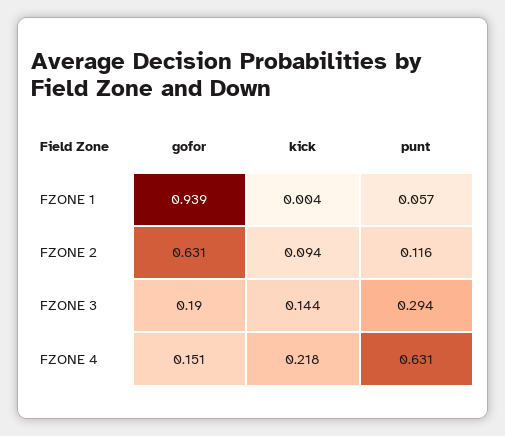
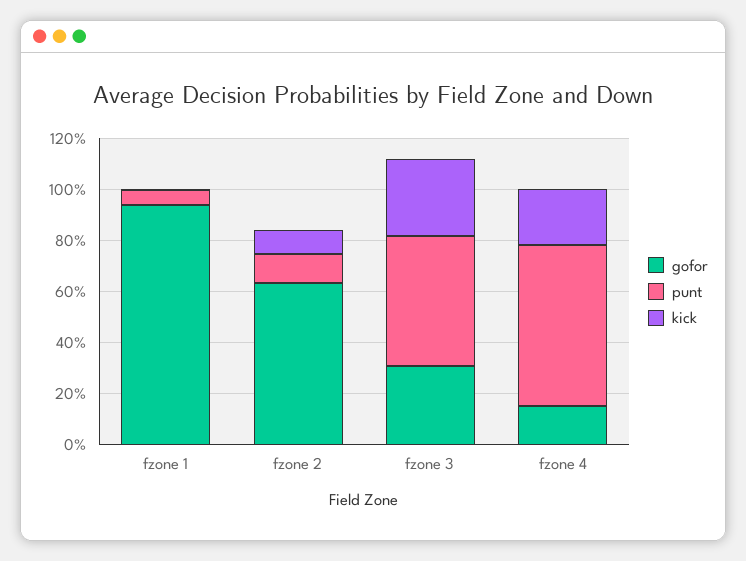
gofor, FZONE 3: 0.19 -> 0.3
kick, FZONE 3: 0.144 -> 0.3
punt, FZONE 3: 0.294 -> 0.5

